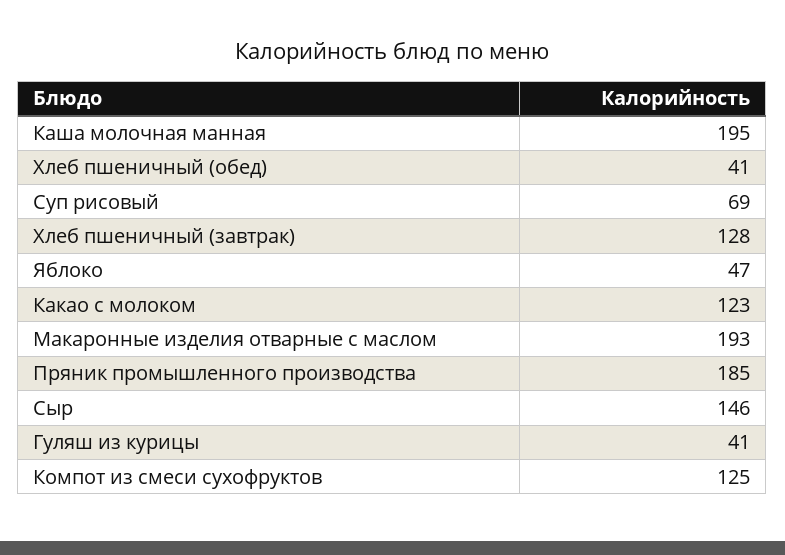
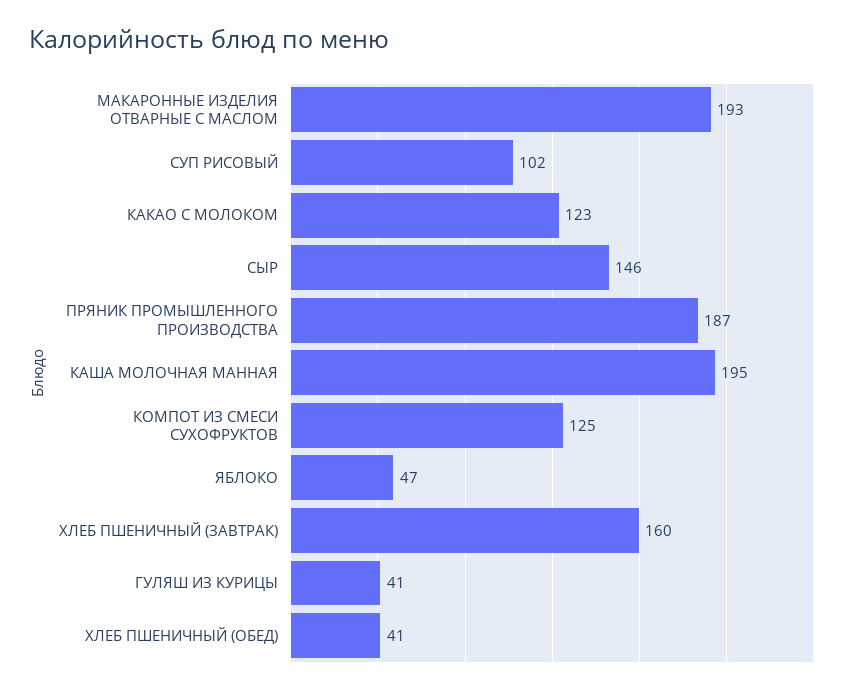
Суп рисовый: 69 -> 102
Хлеб пшеничный (завтрак): 128 -> 160
Пряник промышленного производства: 185 -> 187

